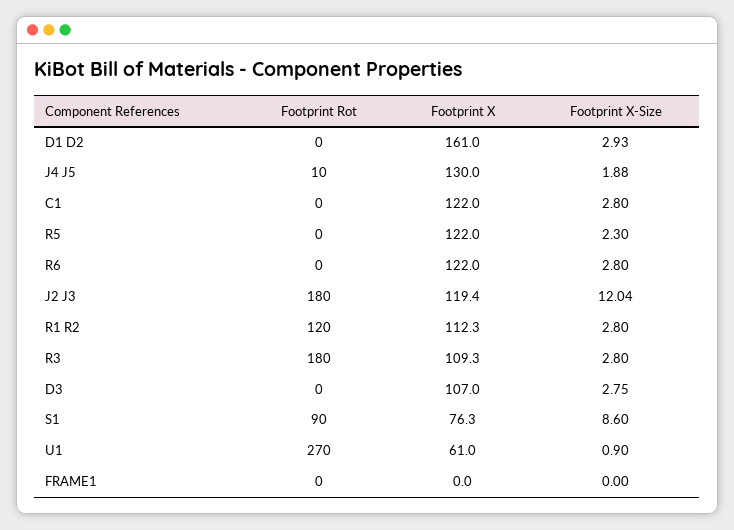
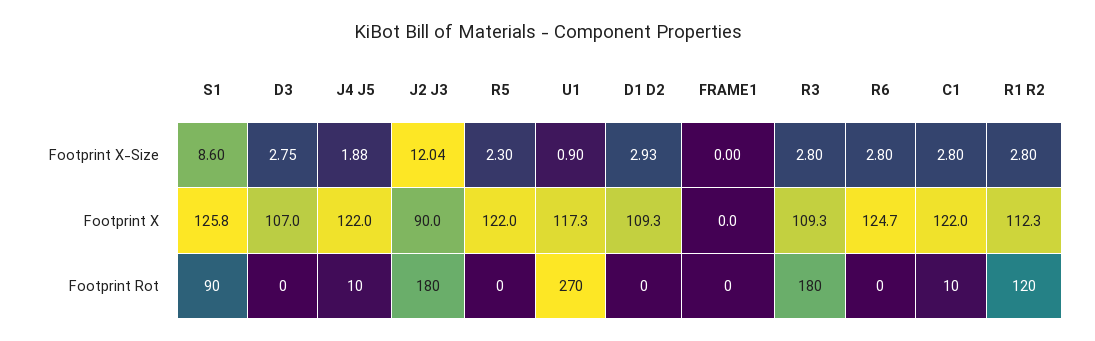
Footprint X, D1 D2: 161 -> 109.3
Footprint X, J4 J5: 130 -> 122
Footprint Rot, C1: 0 -> 10
Footprint X, R6: 122 -> 124.7
Footprint X, J2 J3: 119.4 -> 90
Footprint X, S1: 76.3 -> 125.8
Footprint X, U1: 61 -> 117.3

